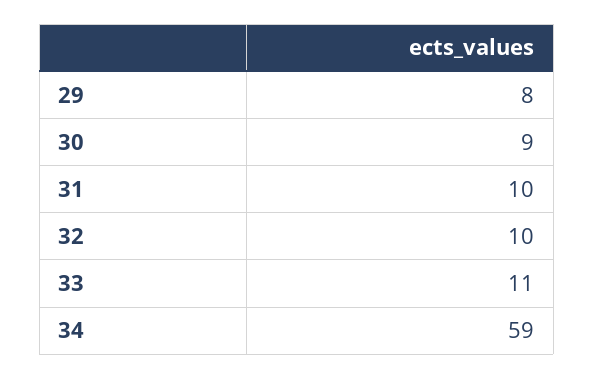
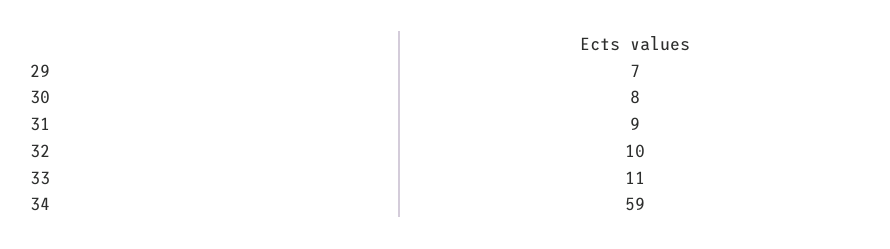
29: 8 -> 7
30: 9 -> 8
31: 10 -> 9

